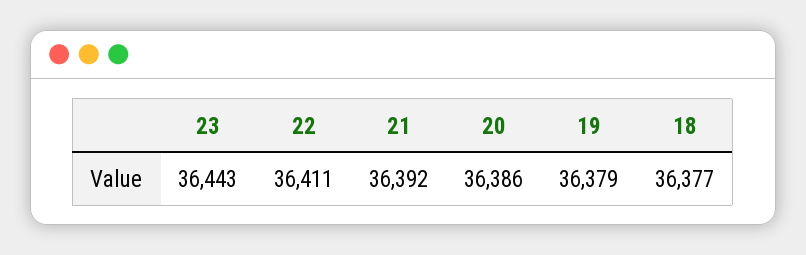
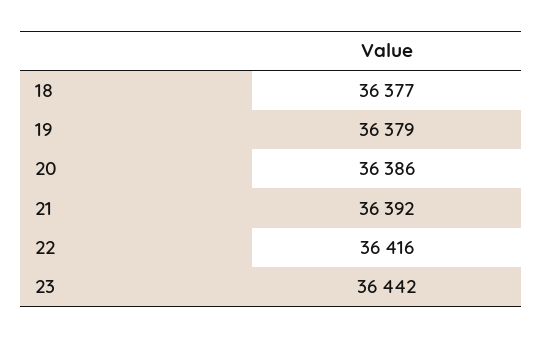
23: 36443 -> 36442
22: 36411 -> 36416

